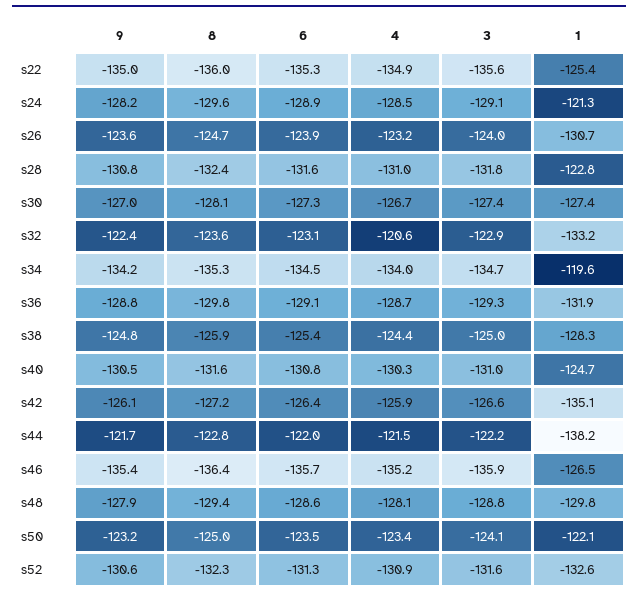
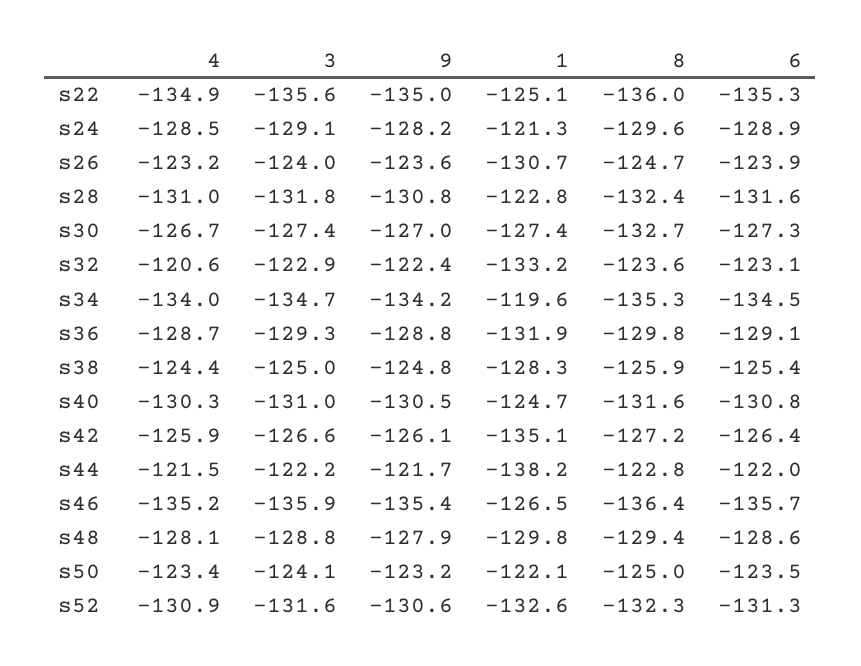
1, s22: -125.4 -> -125.1
8, s30: -128.1 -> -132.7

